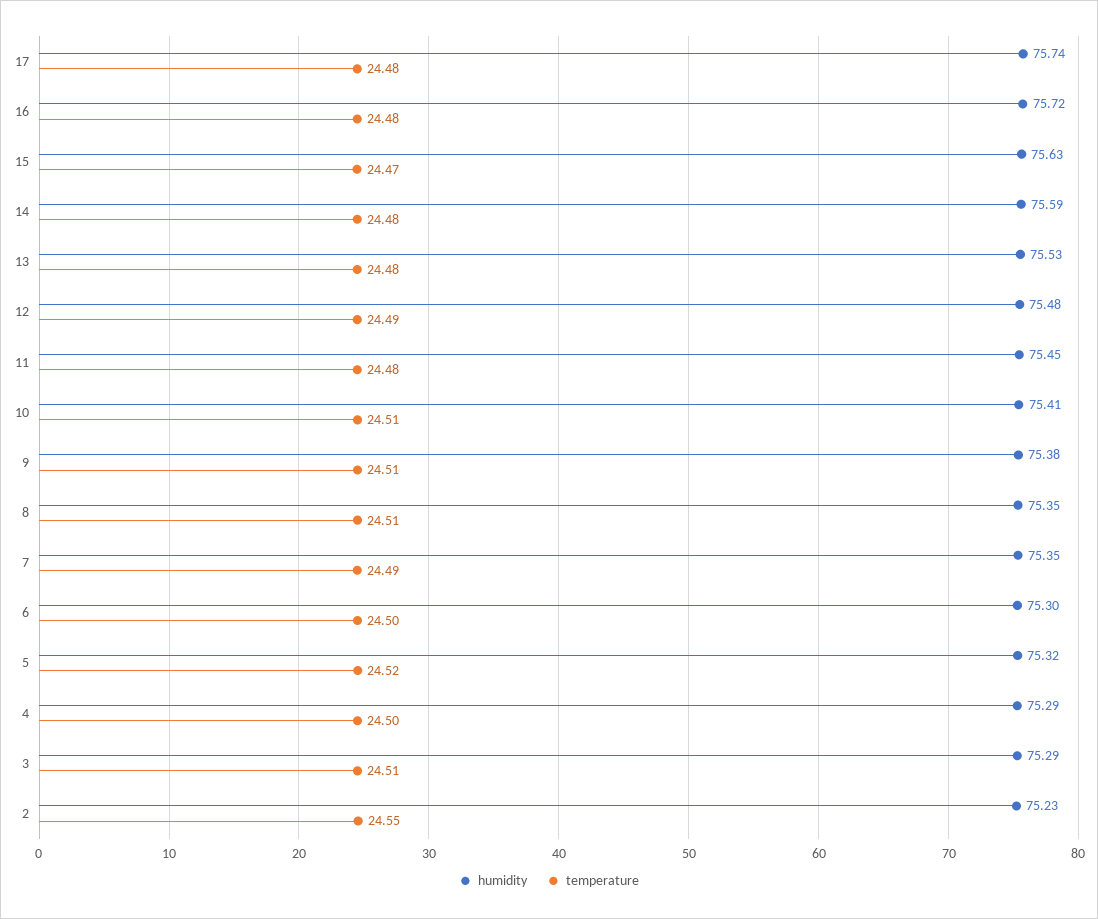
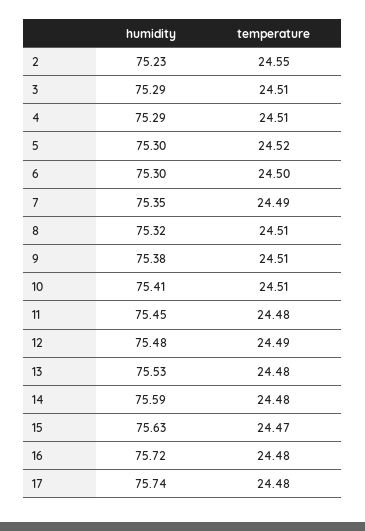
humidity, 8: 75.35 -> 75.32
humidity, 5: 75.32 -> 75.3
temperature, 4: 24.5 -> 24.51

